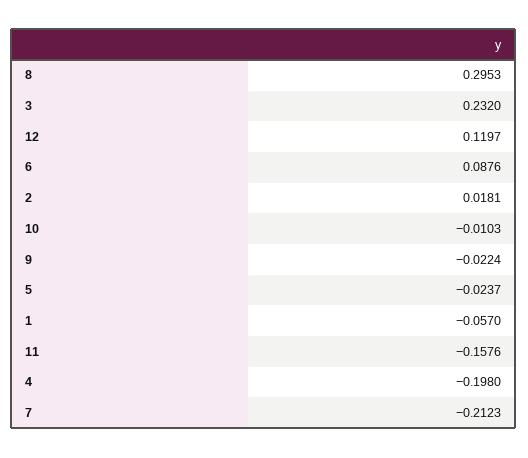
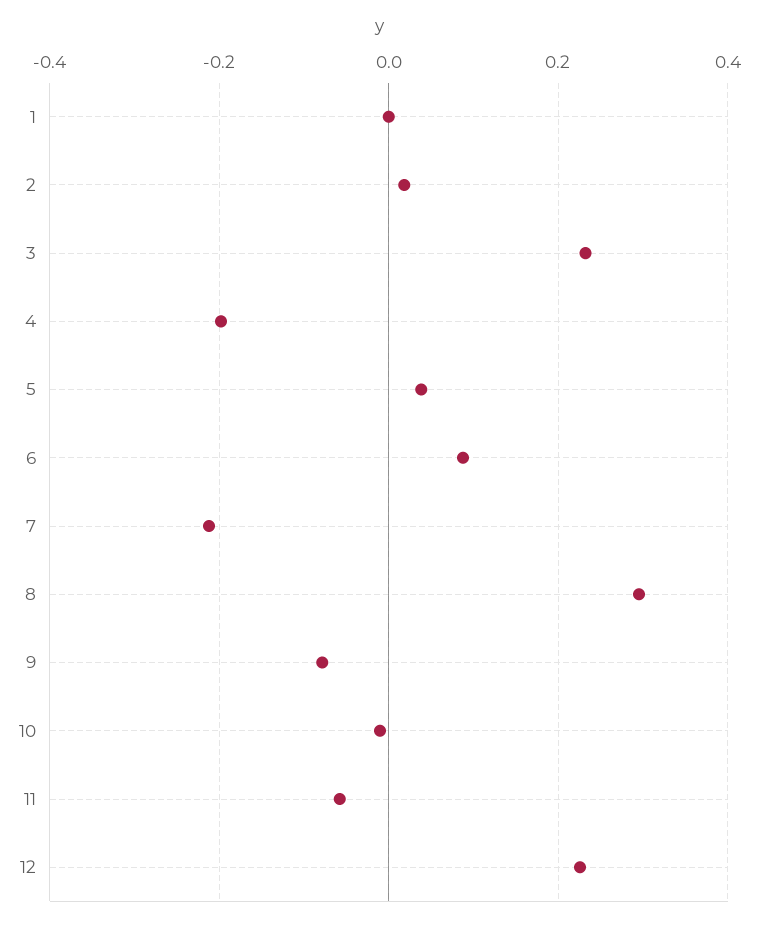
12: 0.1197 -> 0.22
9: -0.0224 -> -0.08
5: -0.0237 -> 0.04
1: -0.057 -> 0
11: -0.1576 -> -0.06

